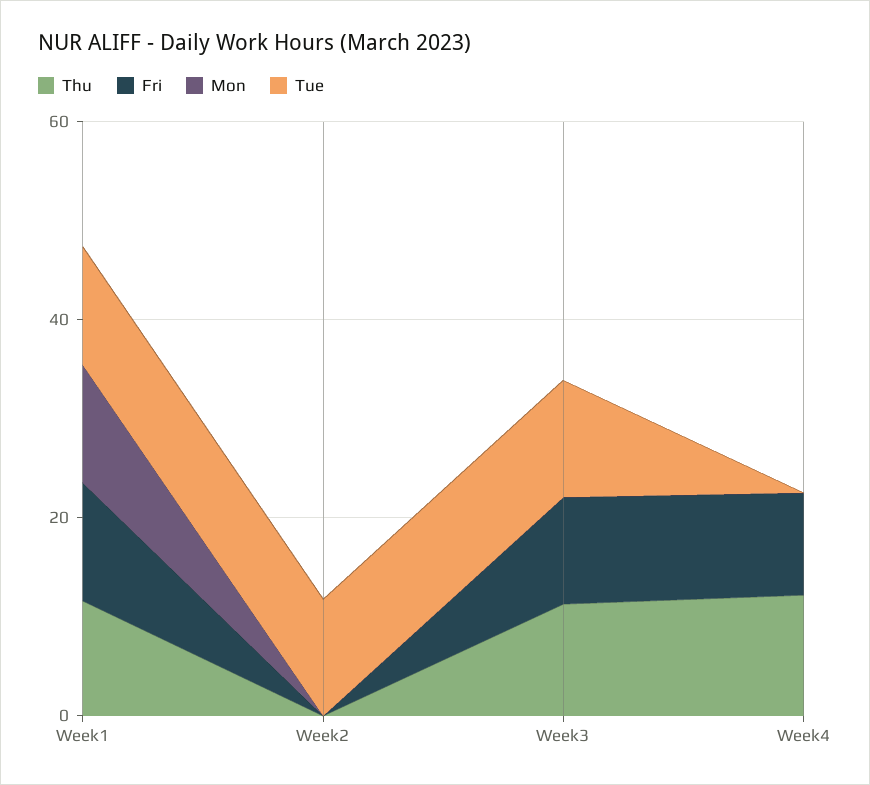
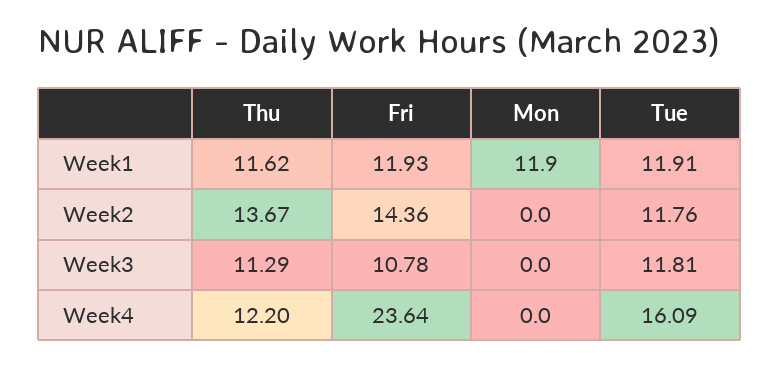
Thu, Week2: 0 -> 13.67
Fri, Week2: 0 -> 14.36
Fri, Week4: 10 -> 23.64
Tue, Week4: 0 -> 16.09

